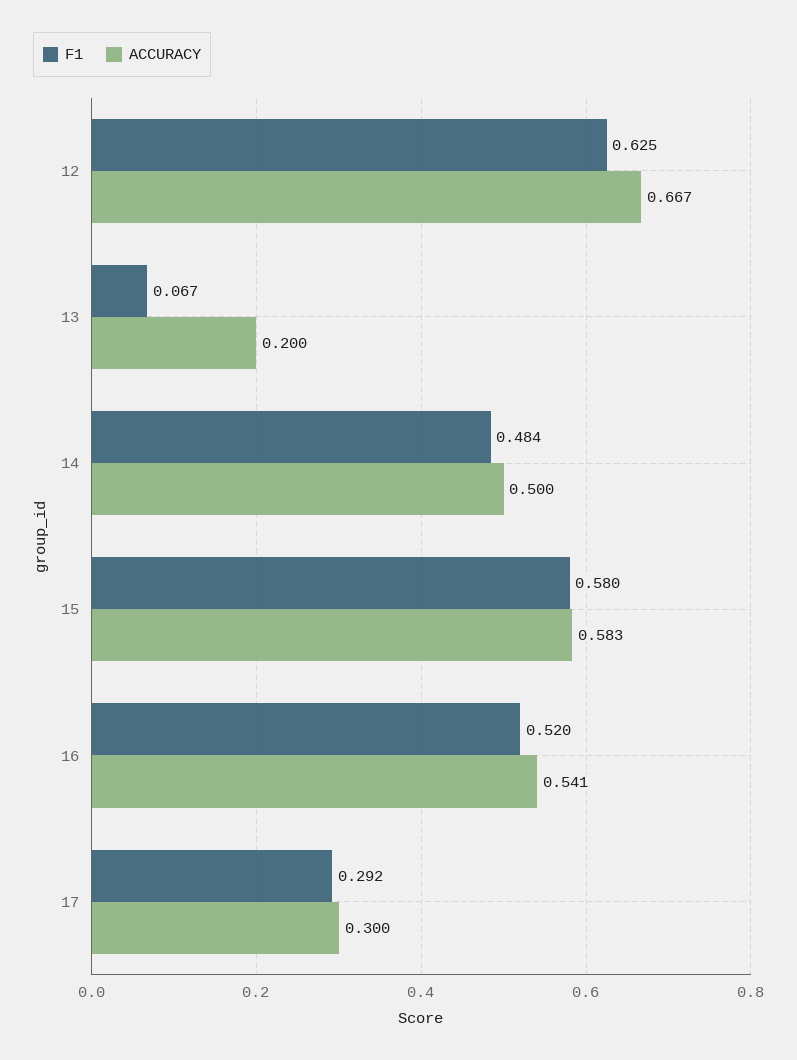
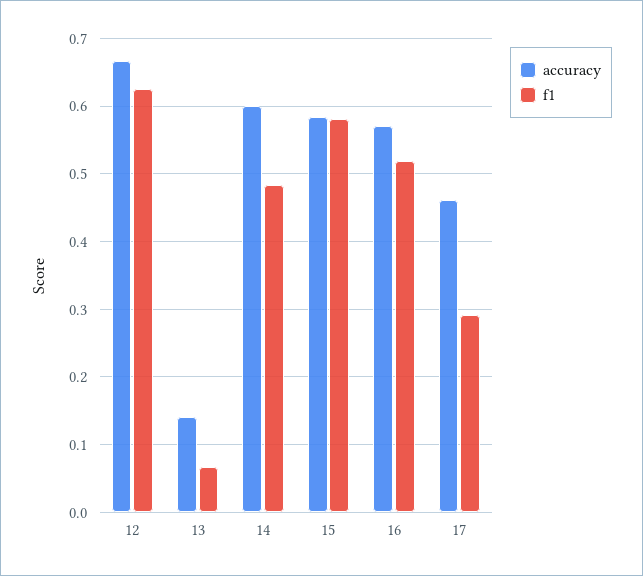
ACCURACY, 13: 0.2 -> 0.14
ACCURACY, 14: 0.5 -> 0.6
ACCURACY, 16: 0.541 -> 0.57
ACCURACY, 17: 0.3 -> 0.46

